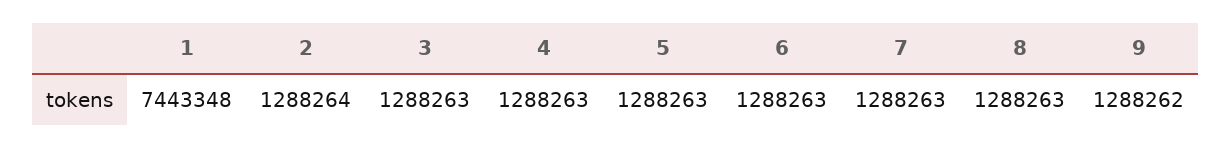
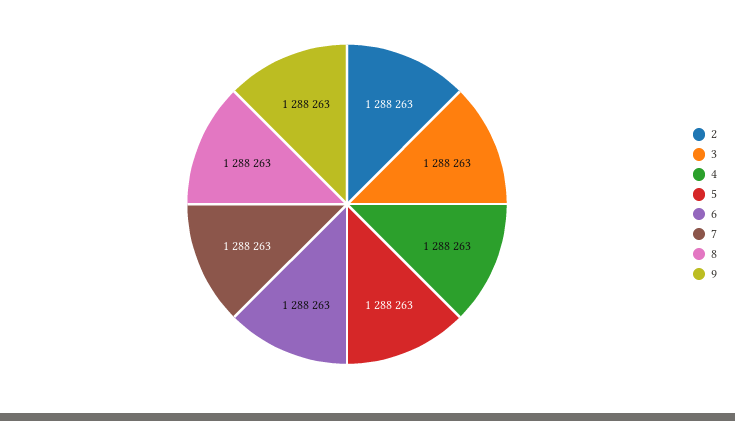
1: 7443348 -> none
2: 1288264 -> 1288263
9: 1288262 -> 1288263

